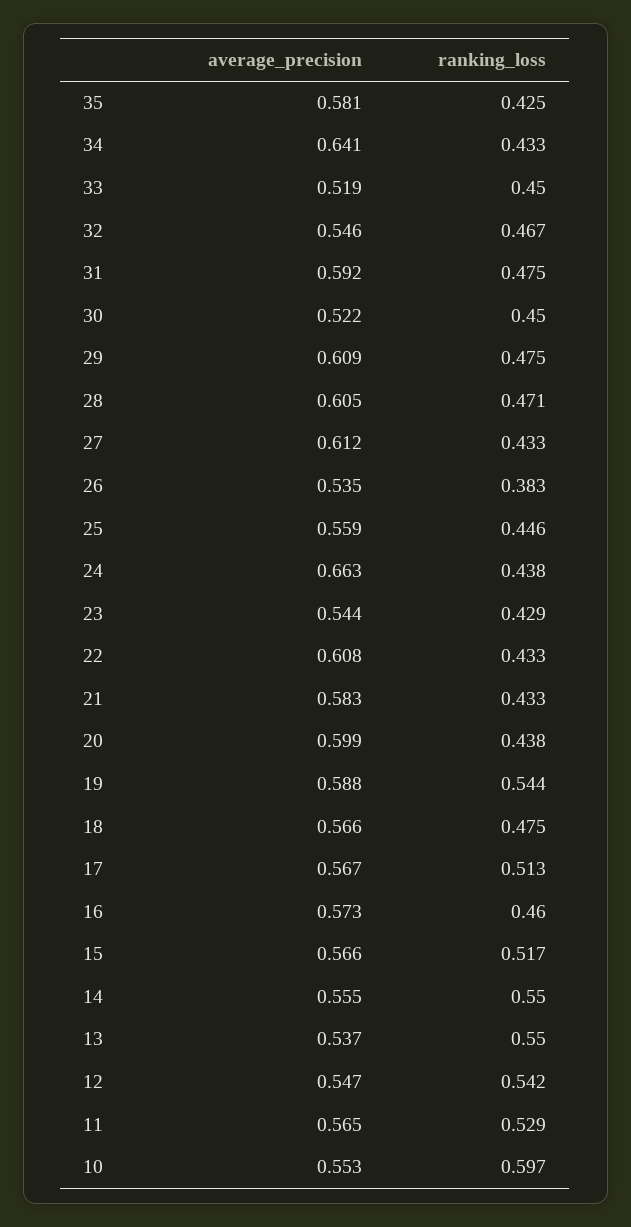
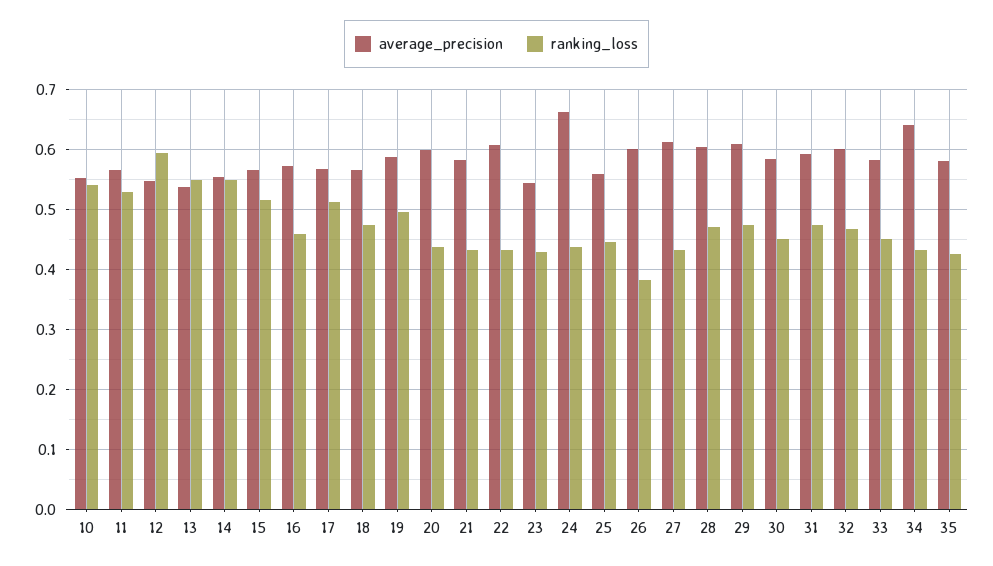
average_precision, 33: 0.519 -> 0.58
average_precision, 32: 0.546 -> 0.6
average_precision, 30: 0.522 -> 0.58
average_precision, 26: 0.535 -> 0.6
ranking_loss, 19: 0.544 -> 0.5
ranking_loss, 12: 0.542 -> 0.6
ranking_loss, 10: 0.597 -> 0.54

